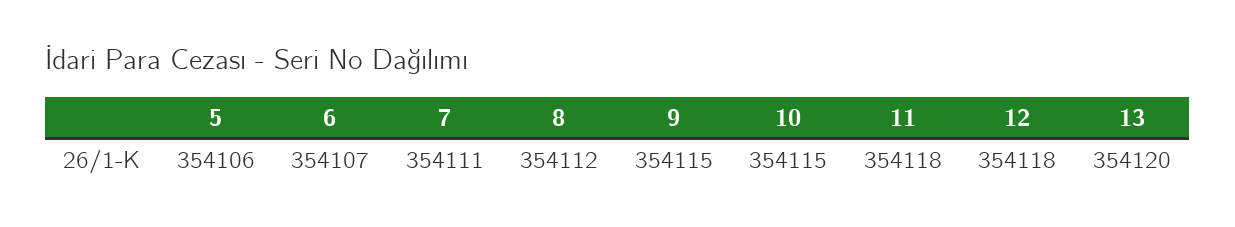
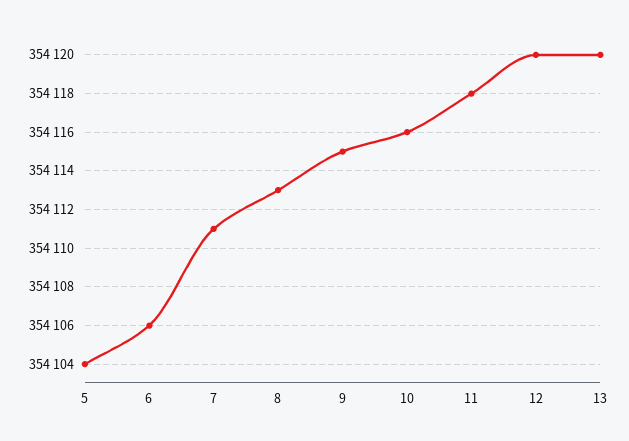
5: 354106 -> 354104
6: 354107 -> 354106
8: 354112 -> 354113
10: 354115 -> 354116
12: 354118 -> 354120

